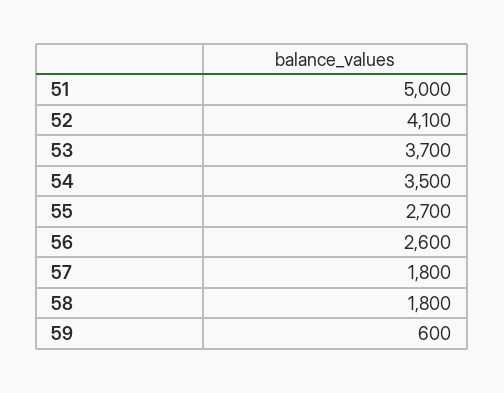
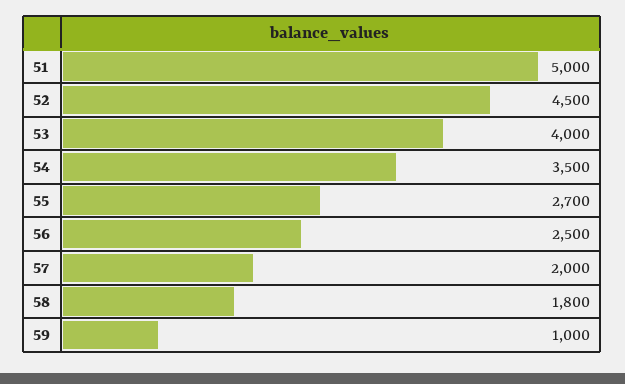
52: 4100 -> 4500
53: 3700 -> 4000
56: 2600 -> 2500
57: 1800 -> 2000
59: 600 -> 1000

